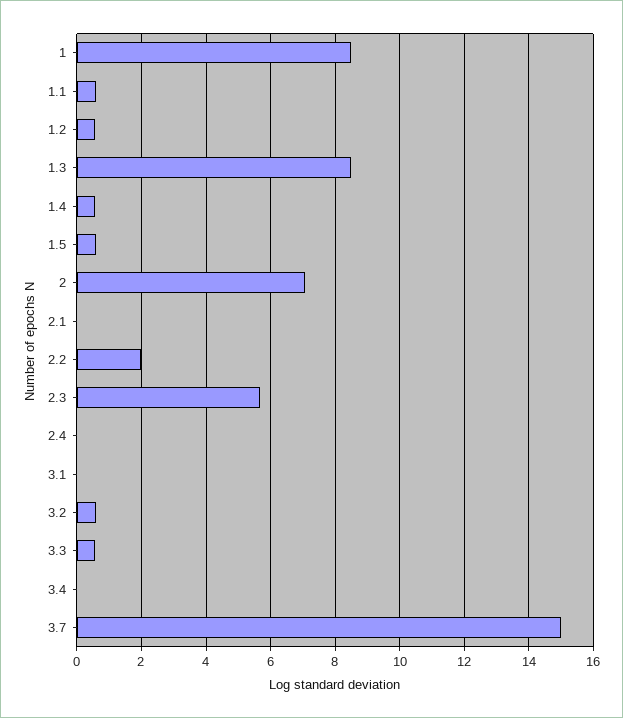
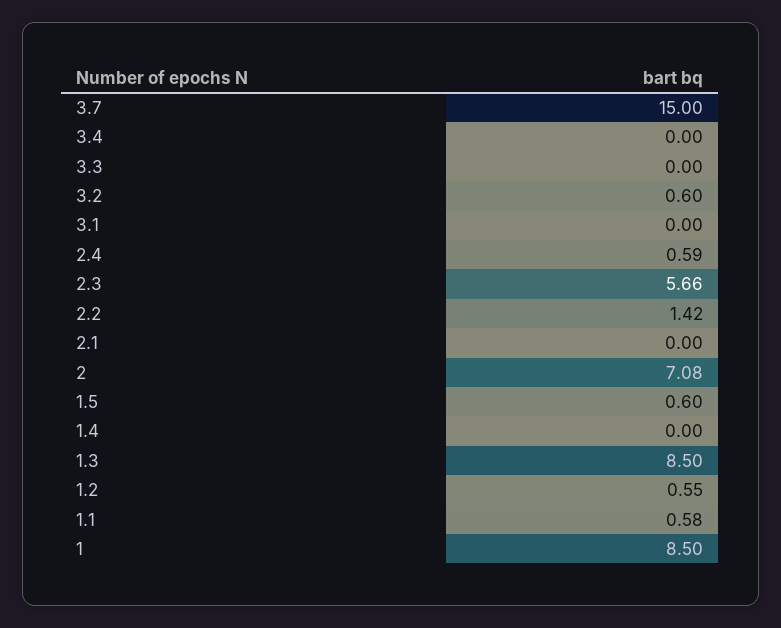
1.4: 0.6 -> 0
2.2: 2 -> 1.42
2.4: 0 -> 0.59
3.3: 0.6 -> 0

